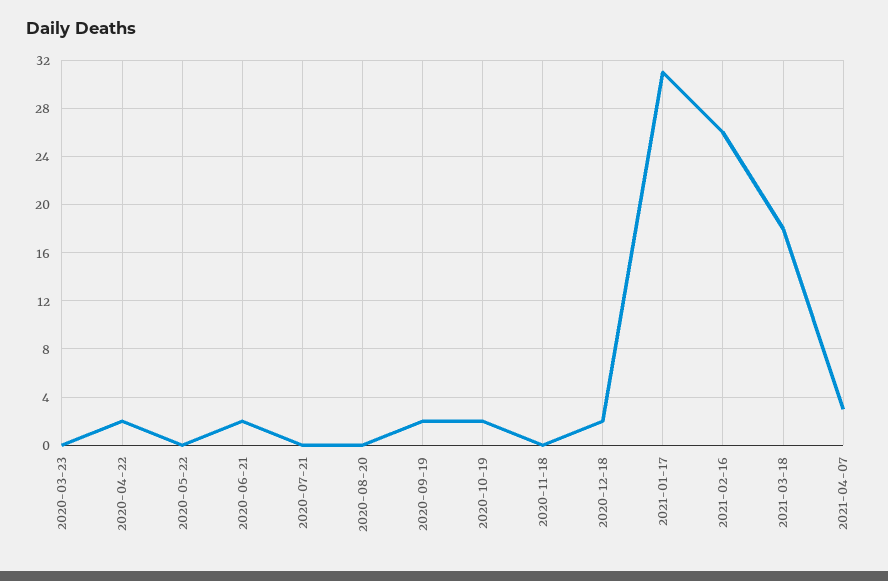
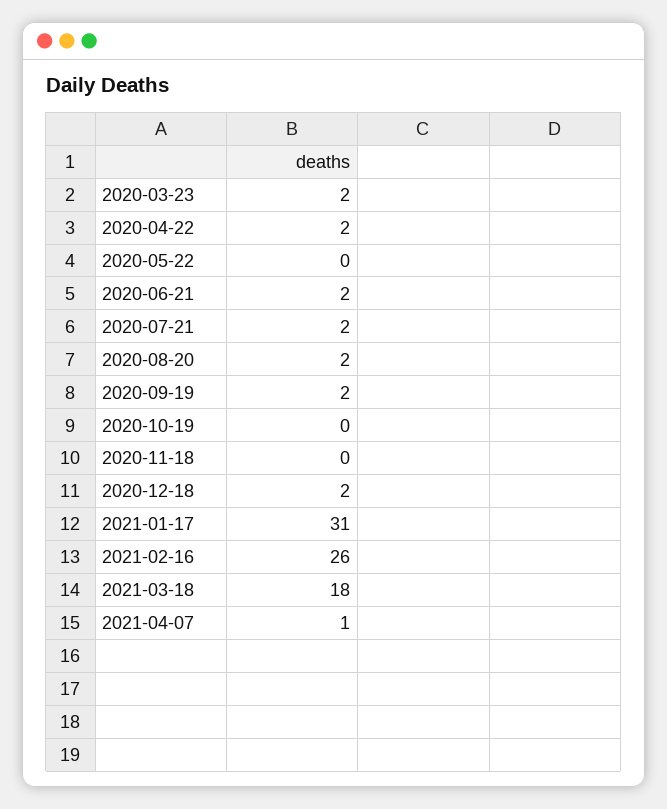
2020-03-23: 0 -> 2
2020-07-21: 0 -> 2
2020-08-20: 0 -> 2
2020-10-19: 2 -> 0
2021-04-07: 3 -> 1

